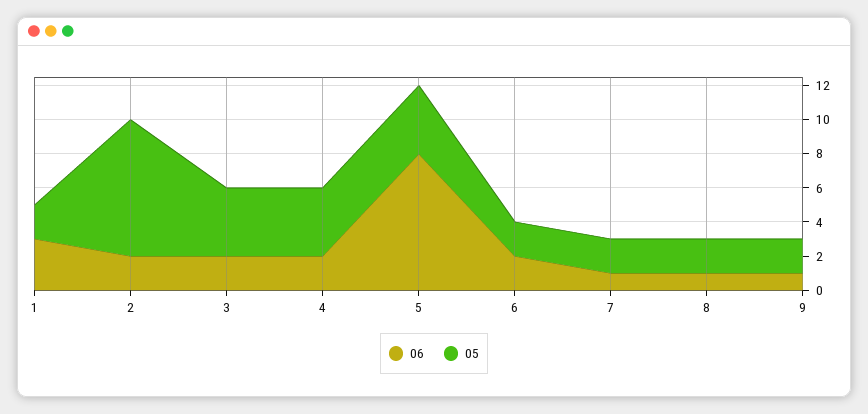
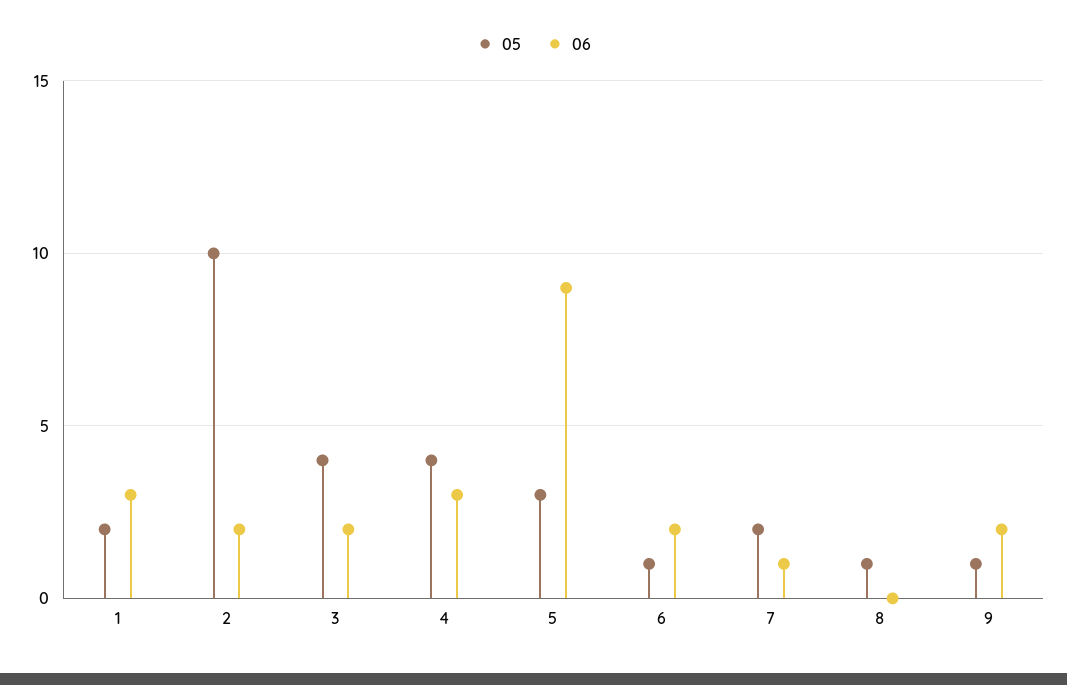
05, 2: 8 -> 10
06, 4: 2 -> 3
06, 5: 8 -> 9
05, 5: 4 -> 3
05, 6: 2 -> 1
06, 8: 1 -> 0
05, 8: 2 -> 1
06, 9: 1 -> 2
05, 9: 2 -> 1

